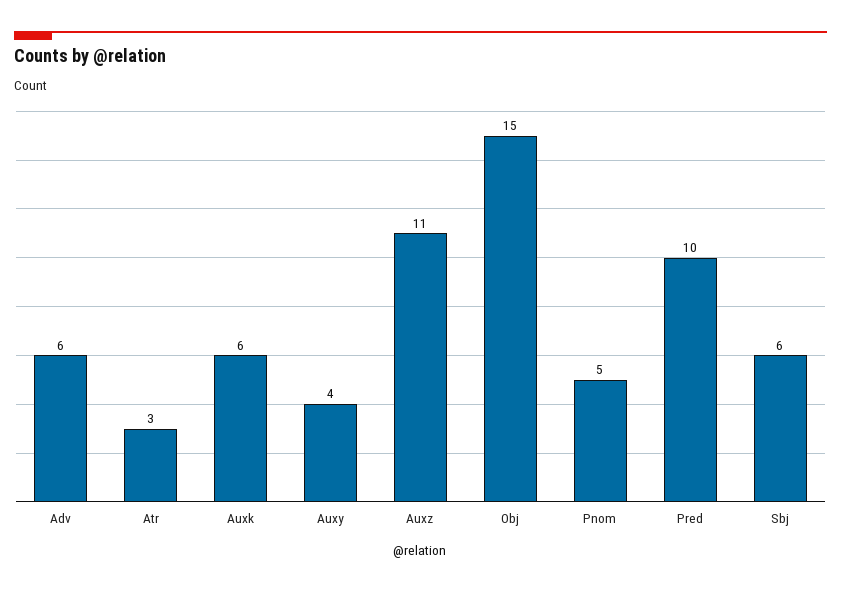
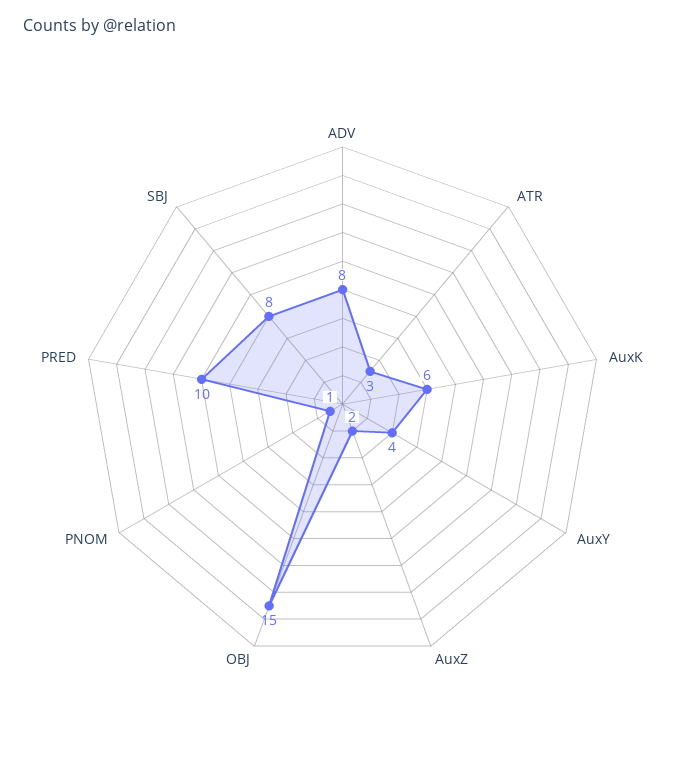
Adv: 6 -> 8
Auxz: 11 -> 2
Pnom: 5 -> 1
Sbj: 6 -> 8

